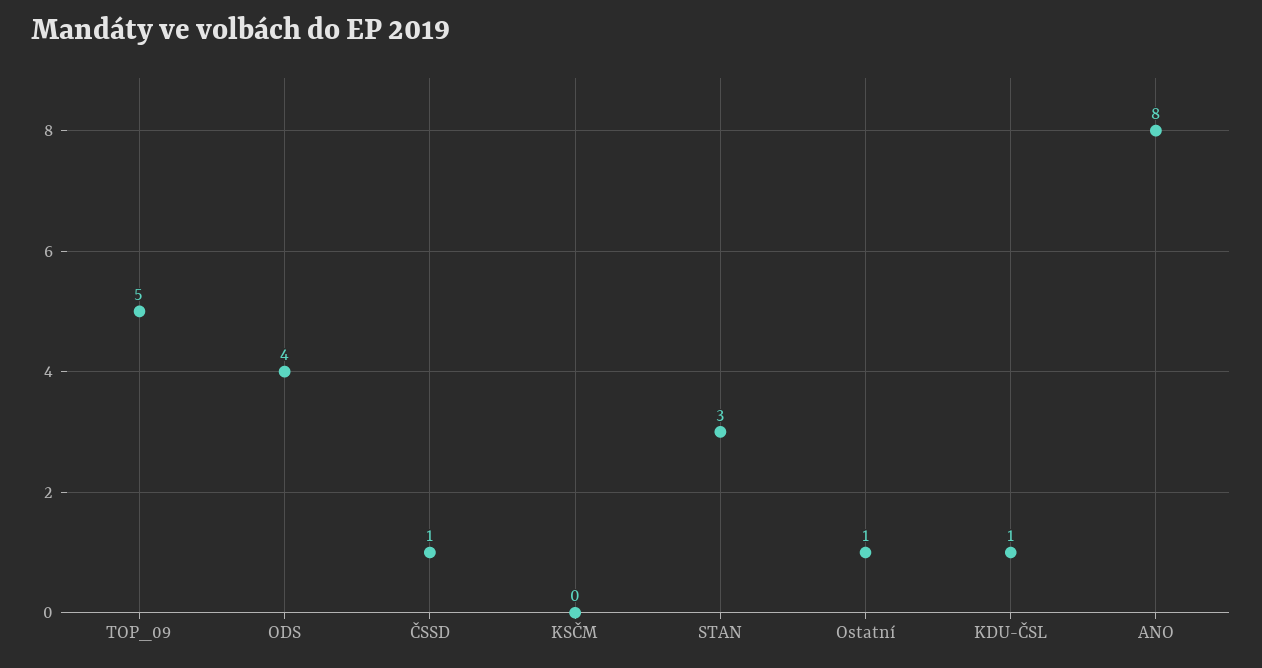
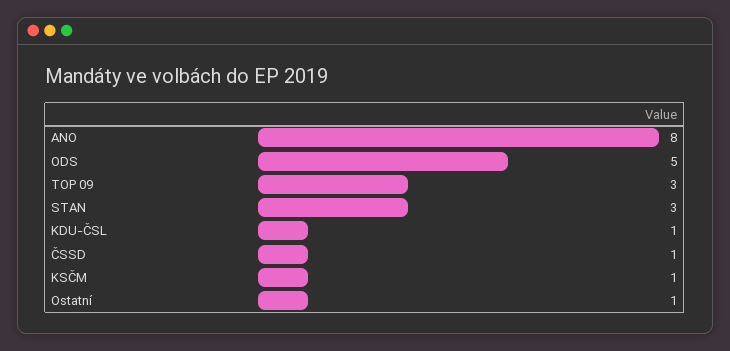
TOP_09: 5 -> 3
ODS: 4 -> 5
KSČM: 0 -> 1

